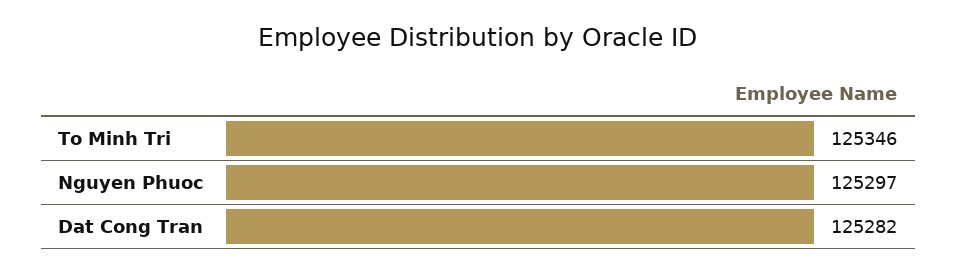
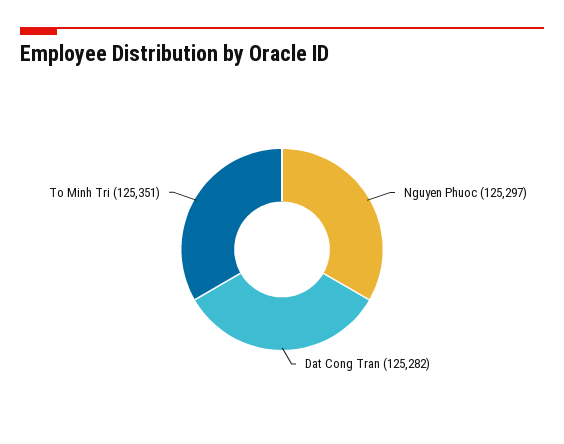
To Minh Tri: 125346 -> 125351

